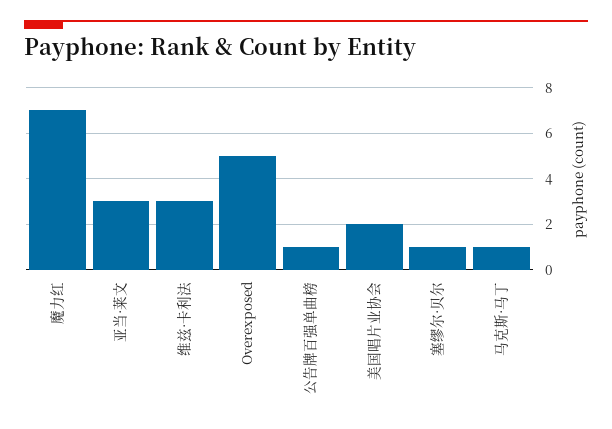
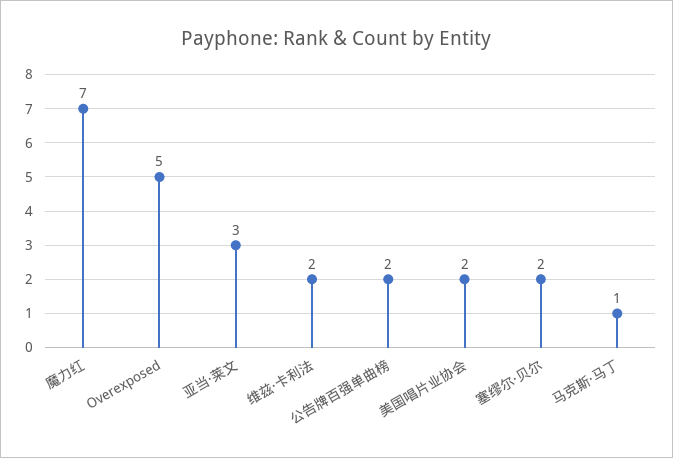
维兹·卡利法: 3 -> 2
公告牌百强单曲榜: 1 -> 2
塞缪尔·贝尔: 1 -> 2

